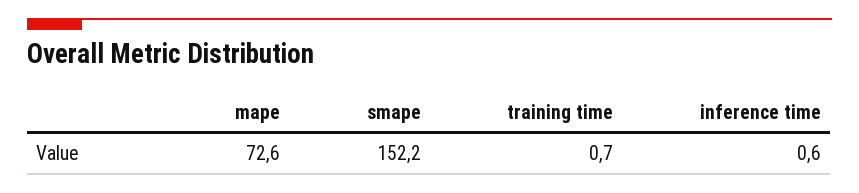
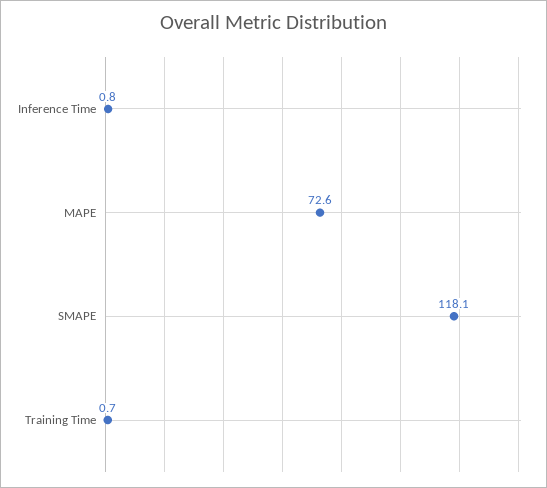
smape: 152.2 -> 118.1
inference time: 0.6 -> 0.8

